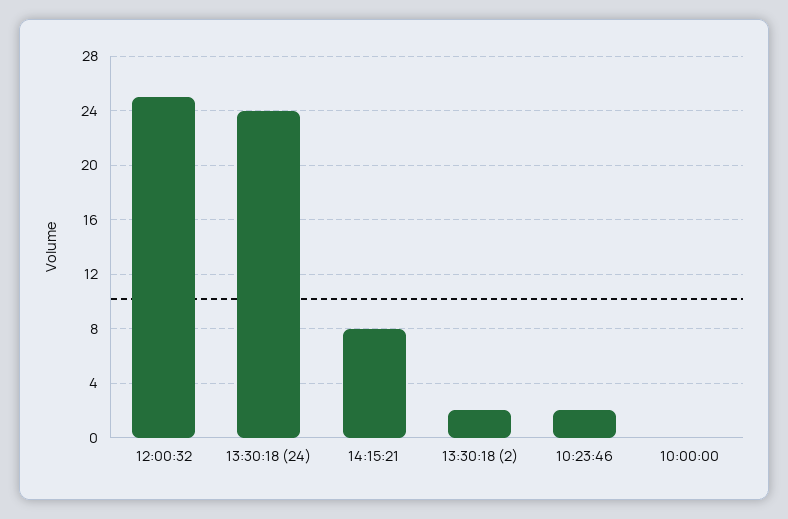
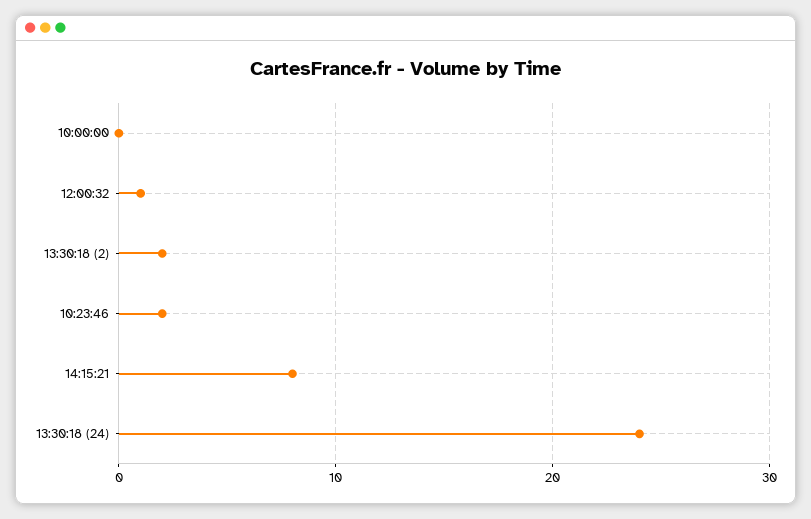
12:00:32: 25 -> 1

